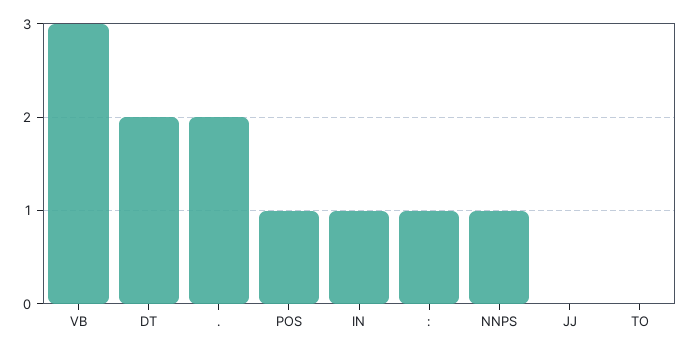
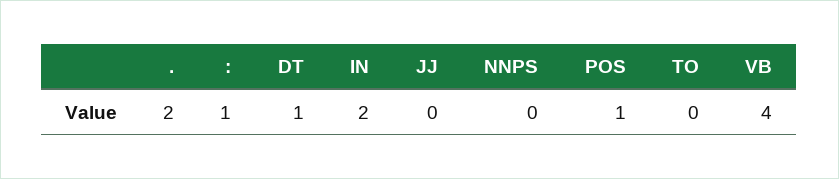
VB: 3 -> 4
DT: 2 -> 1
IN: 1 -> 2
NNPS: 1 -> 0

